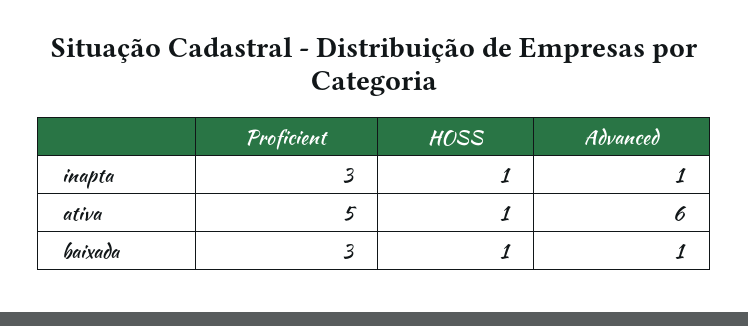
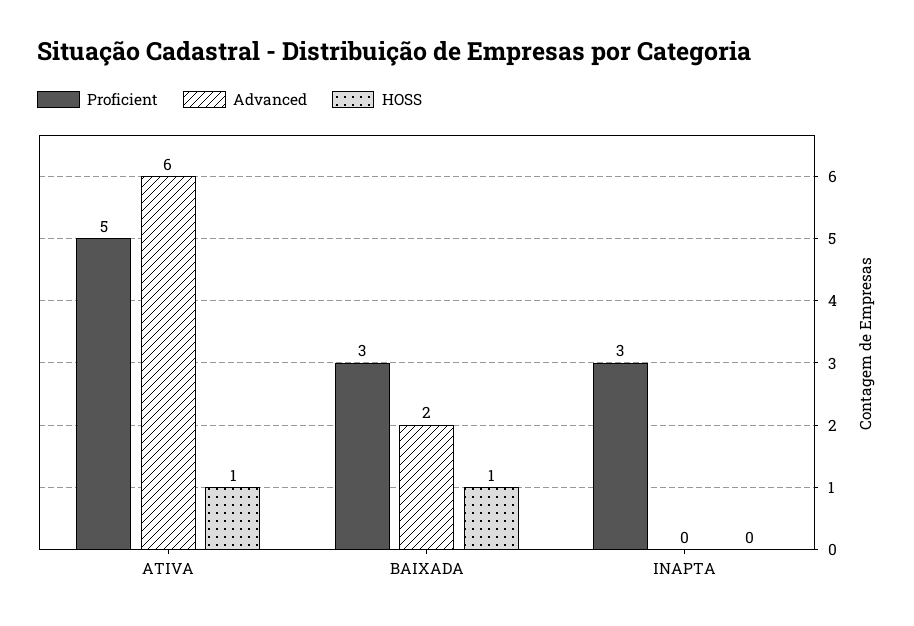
HOSS, inapta: 1 -> 0
Advanced, inapta: 1 -> 0
Advanced, baixada: 1 -> 2

